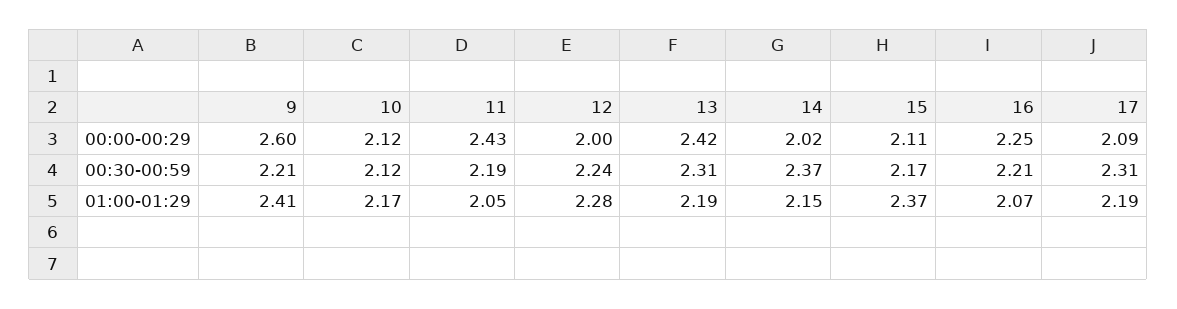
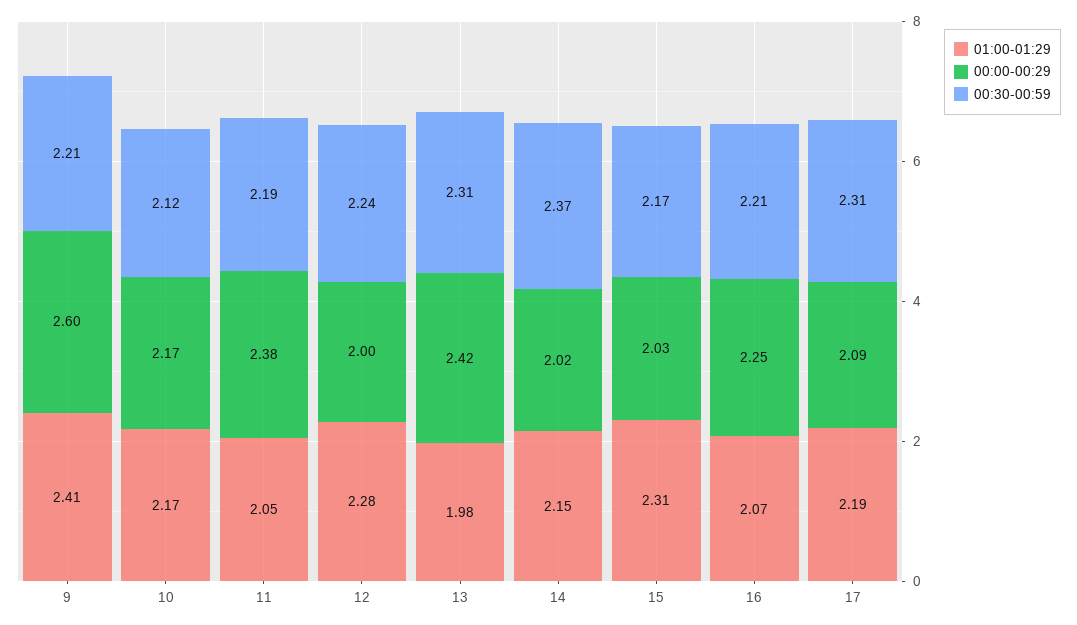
00:00-00:29, 10: 2.12 -> 2.17
00:00-00:29, 11: 2.43 -> 2.38
00:00-00:29, 15: 2.11 -> 2.03
01:00-01:29, 13: 2.19 -> 1.98
01:00-01:29, 15: 2.37 -> 2.31

